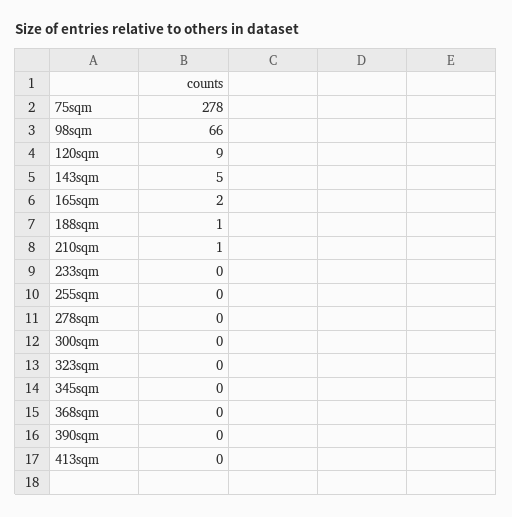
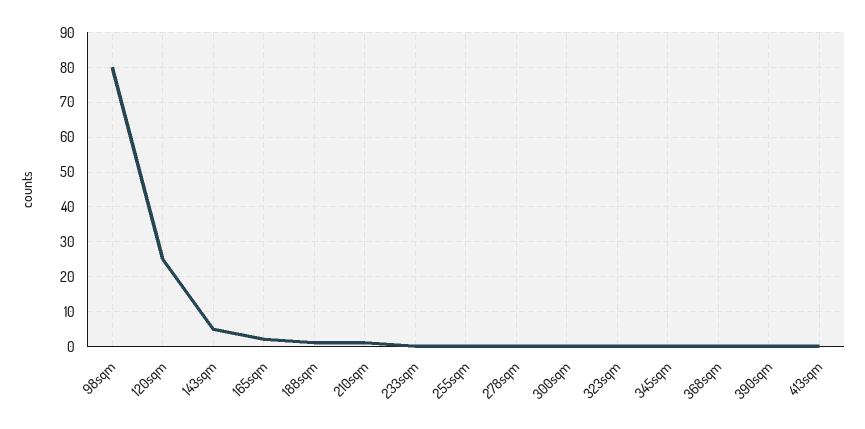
75sqm: 278 -> none
98sqm: 66 -> 80
120sqm: 9 -> 25

